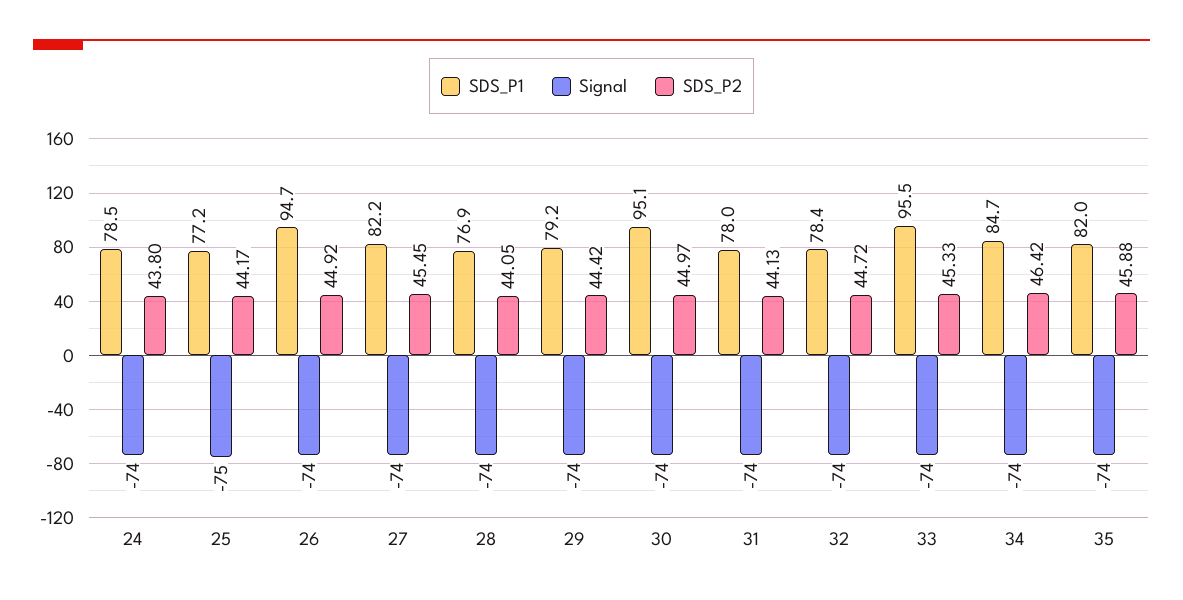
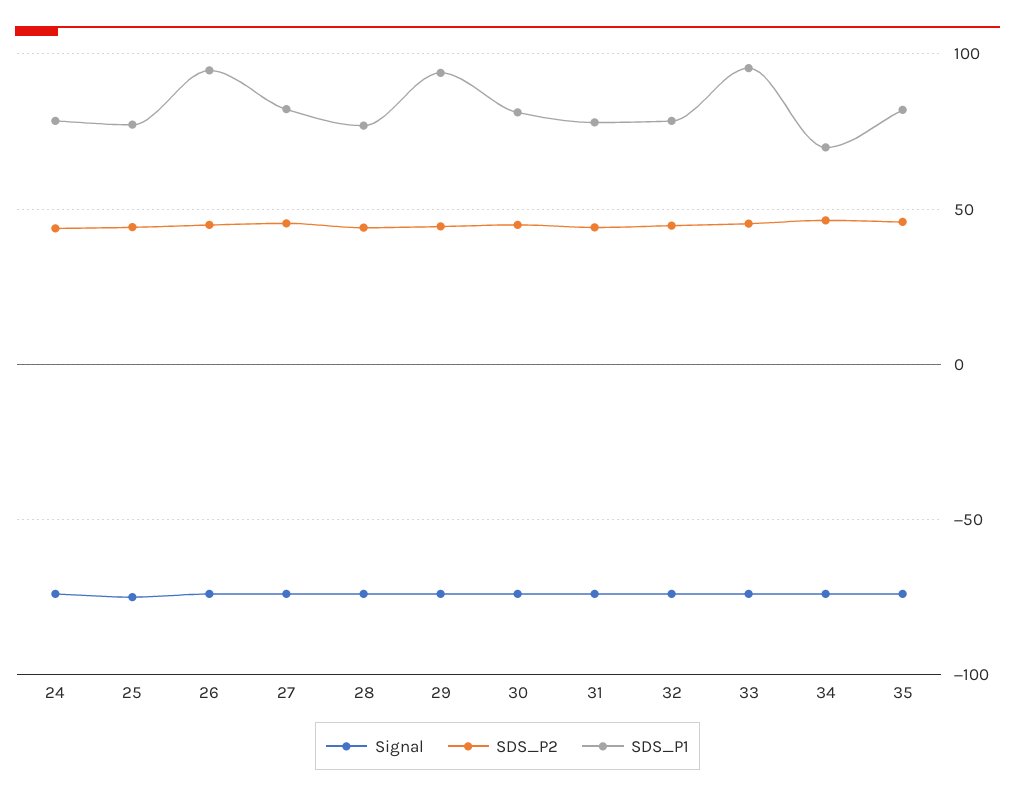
SDS_P1, 29: 79.2 -> 95
SDS_P1, 30: 95.1 -> 80
SDS_P1, 34: 84.7 -> 70

